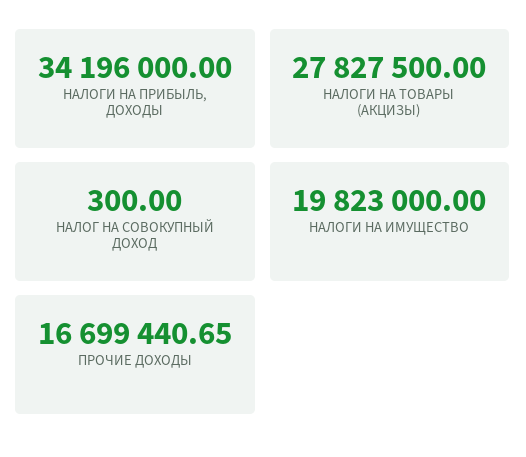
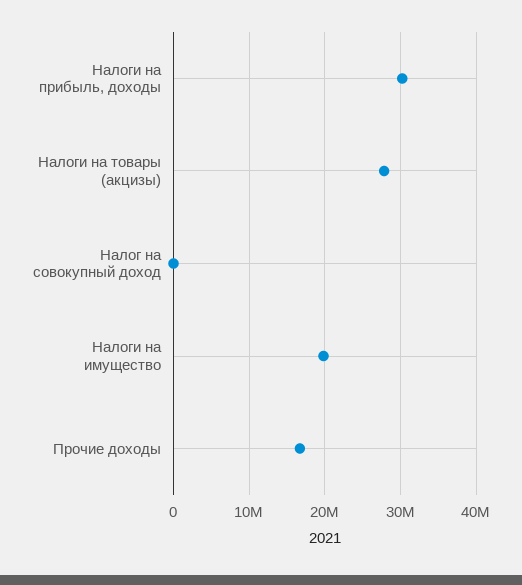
НАЛОГИ НА ПРИБЫЛЬ, ДОХОДЫ: 34196000 -> 30000000

